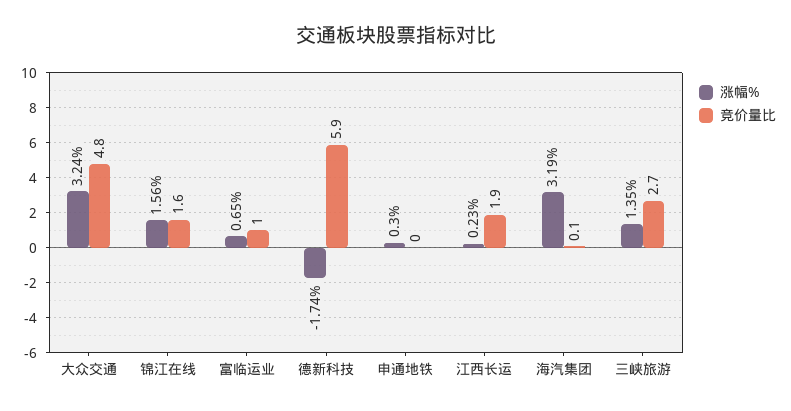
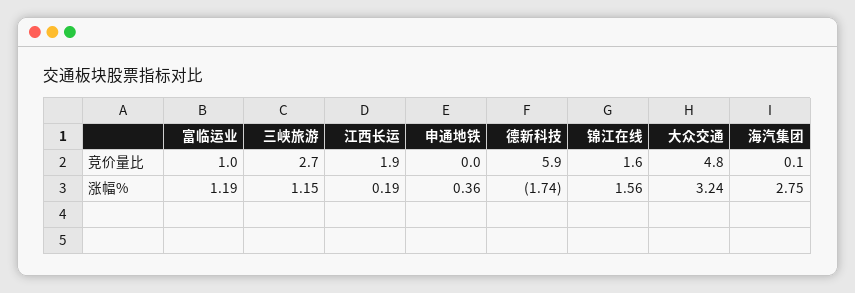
涨幅%, 富临运业: 0.65 -> 1.19
涨幅%, 申通地铁: 0.3 -> 0.36
涨幅%, 江西长运: 0.23 -> 0.19
涨幅%, 海汽集团: 3.19 -> 2.75
涨幅%, 三峡旅游: 1.35 -> 1.15

